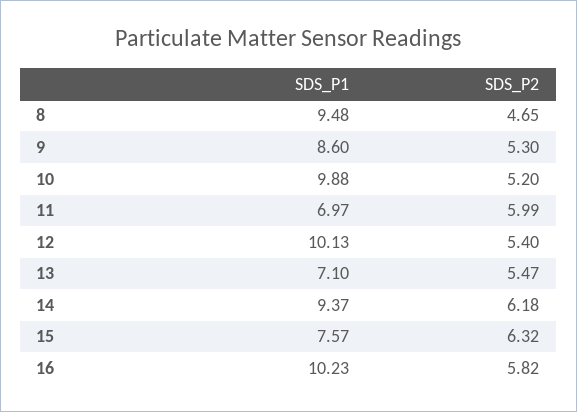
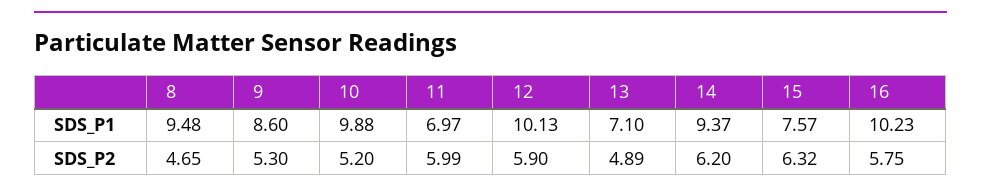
SDS_P2, 12: 5.4 -> 5.9
SDS_P2, 13: 5.47 -> 4.89
SDS_P2, 14: 6.18 -> 6.2
SDS_P2, 16: 5.82 -> 5.75

